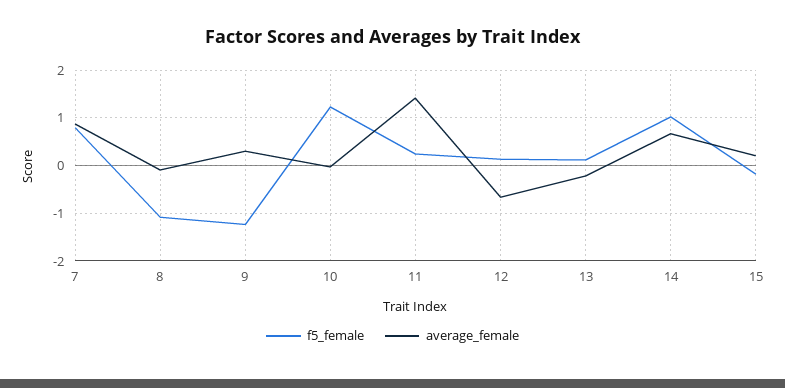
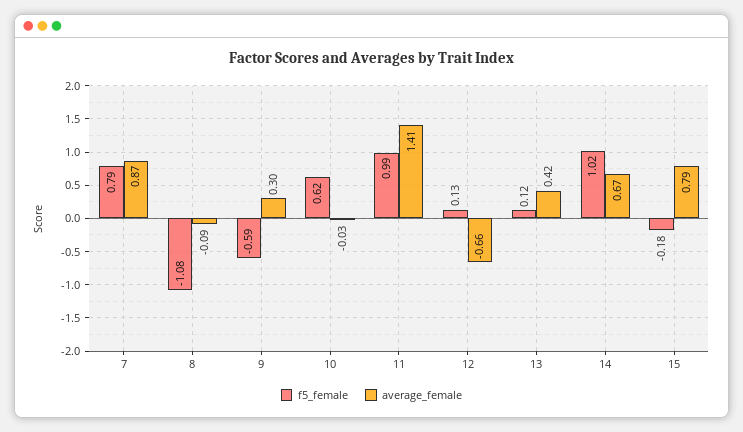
f5_female, 9: -1.2 -> -0.59
f5_female, 10: 1.2 -> 0.62
f5_female, 11: 0.2 -> 0.99
average_female, 13: -0.2 -> 0.42
average_female, 15: 0.2 -> 0.79

